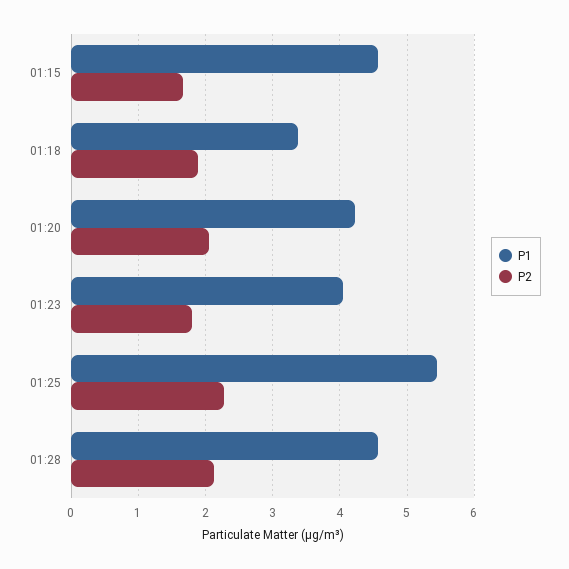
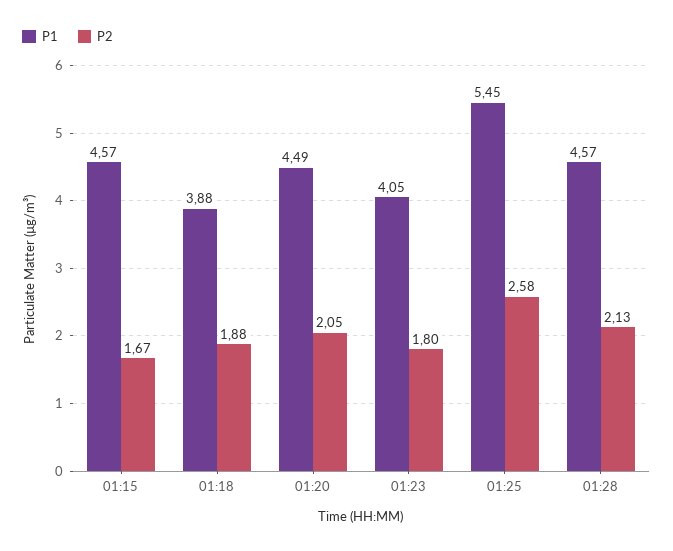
P1, 01:18: 3.4 -> 3.88
P1, 01:20: 4.2 -> 4.49
P2, 01:25: 2.3 -> 2.58

